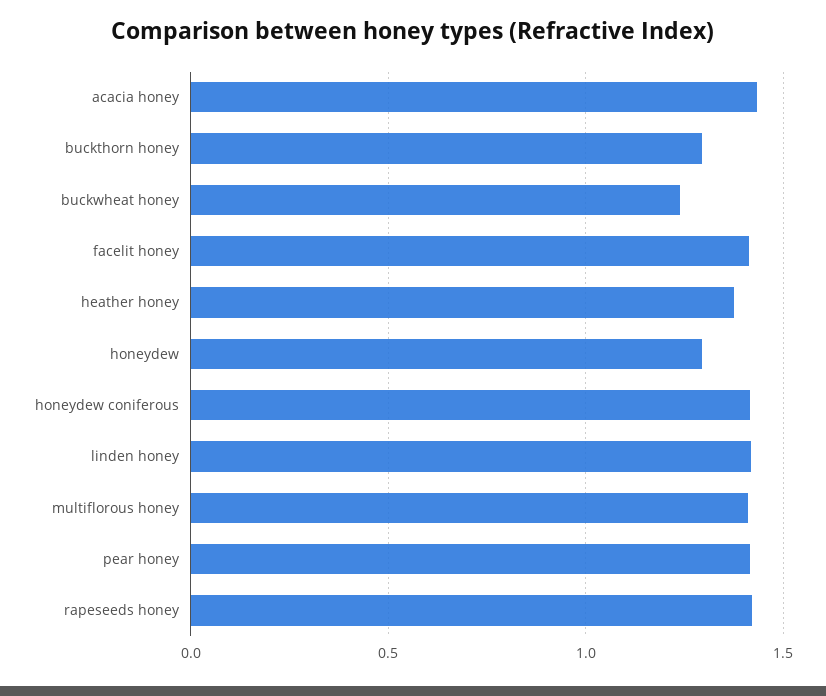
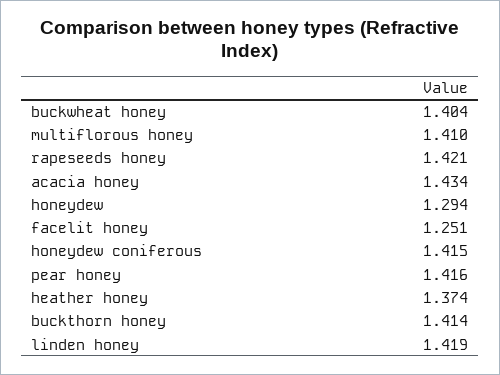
buckthorn honey: 1.3 -> 1.414
buckwheat honey: 1.25 -> 1.404
facelit honey: 1.4 -> 1.251

